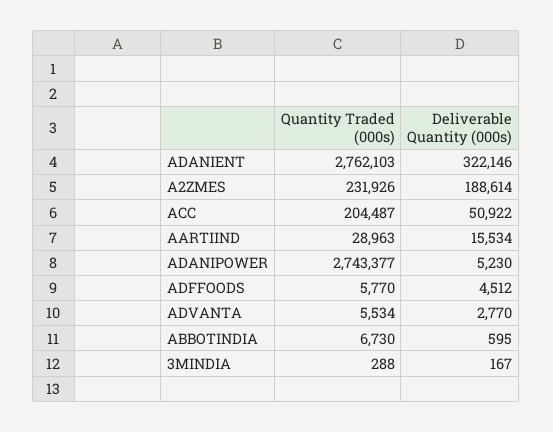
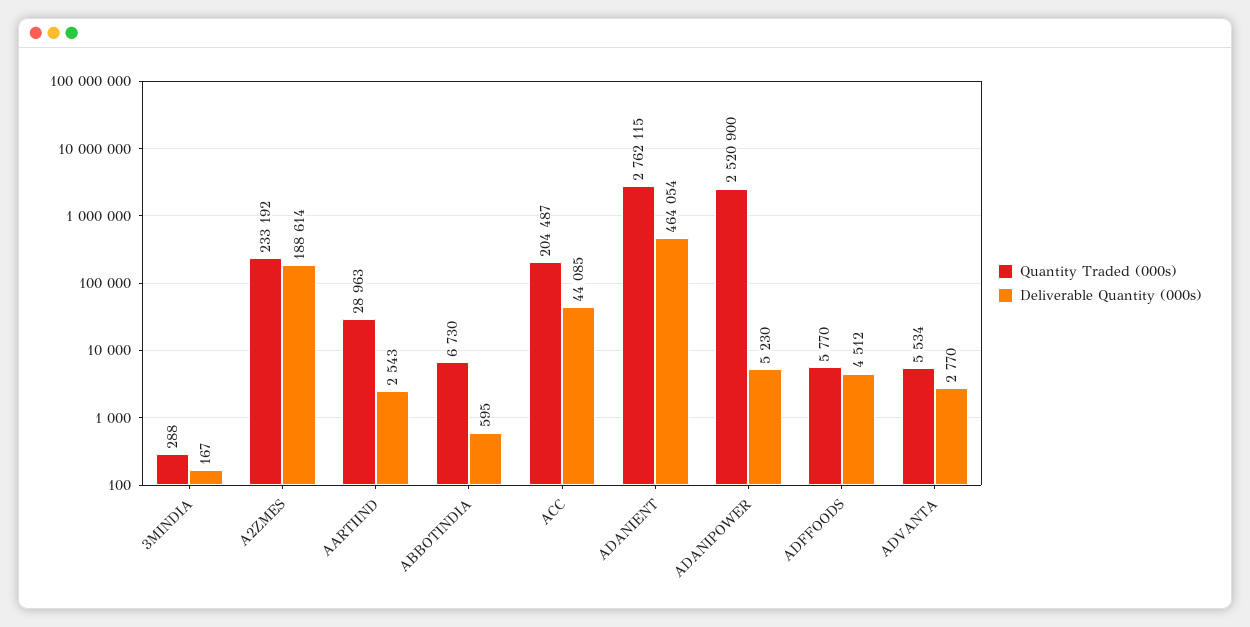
Quantity Traded (000s), ADANIENT: 2762103 -> 2762115
Deliverable Quantity (000s), ADANIENT: 322146 -> 464054
Quantity Traded (000s), A2ZMES: 231926 -> 233192
Deliverable Quantity (000s), ACC: 50922 -> 44085
Deliverable Quantity (000s), AARTIIND: 15534 -> 2543
Quantity Traded (000s), ADANIPOWER: 2743377 -> 2520900

